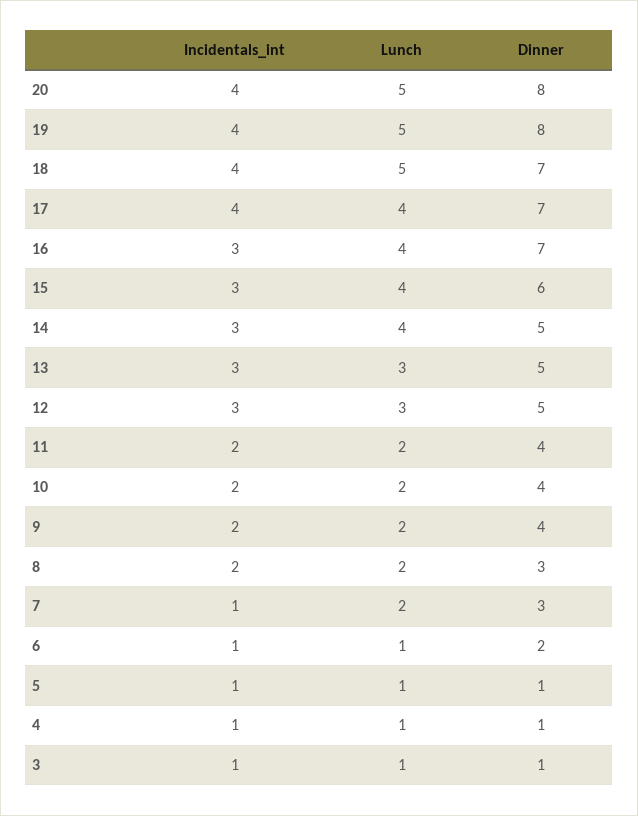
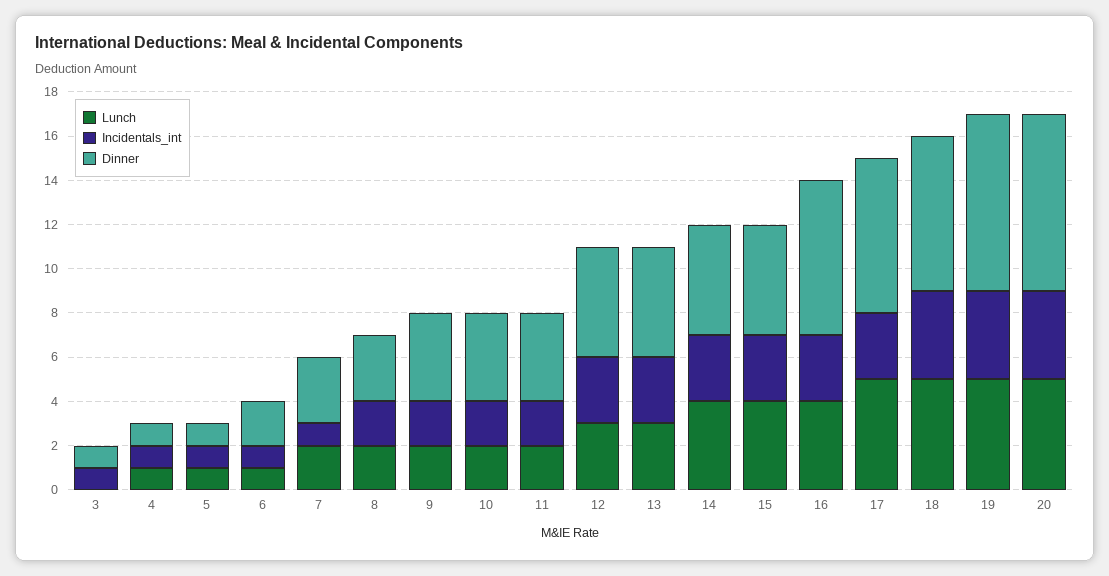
Incidentals_int, 17: 4 -> 3
Lunch, 17: 4 -> 5
Dinner, 15: 6 -> 5
Lunch, 3: 1 -> 0

